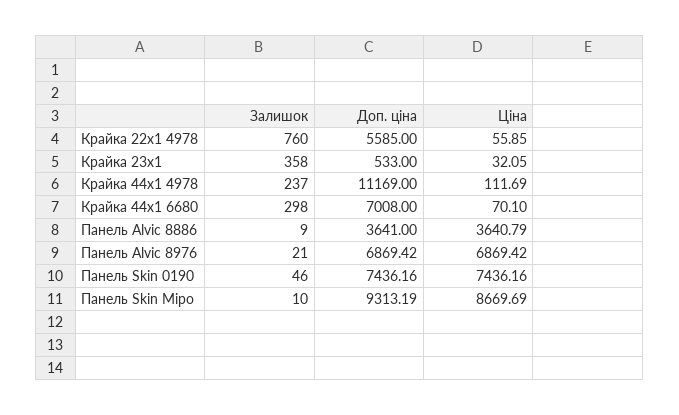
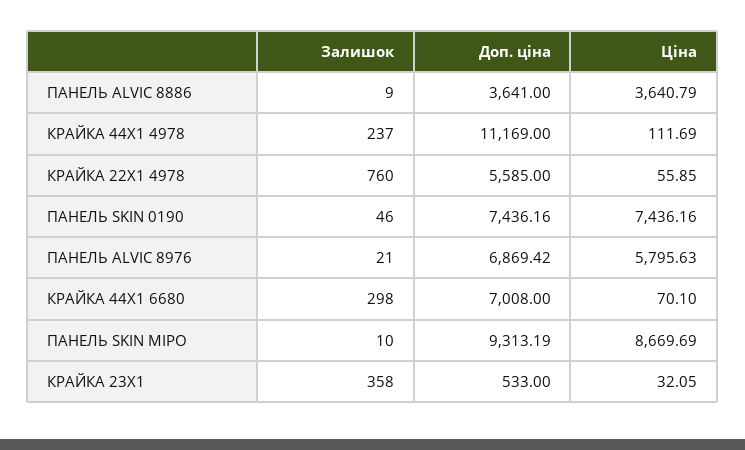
Ціна, Панель Alvic 8976: 6869.42 -> 5795.63

